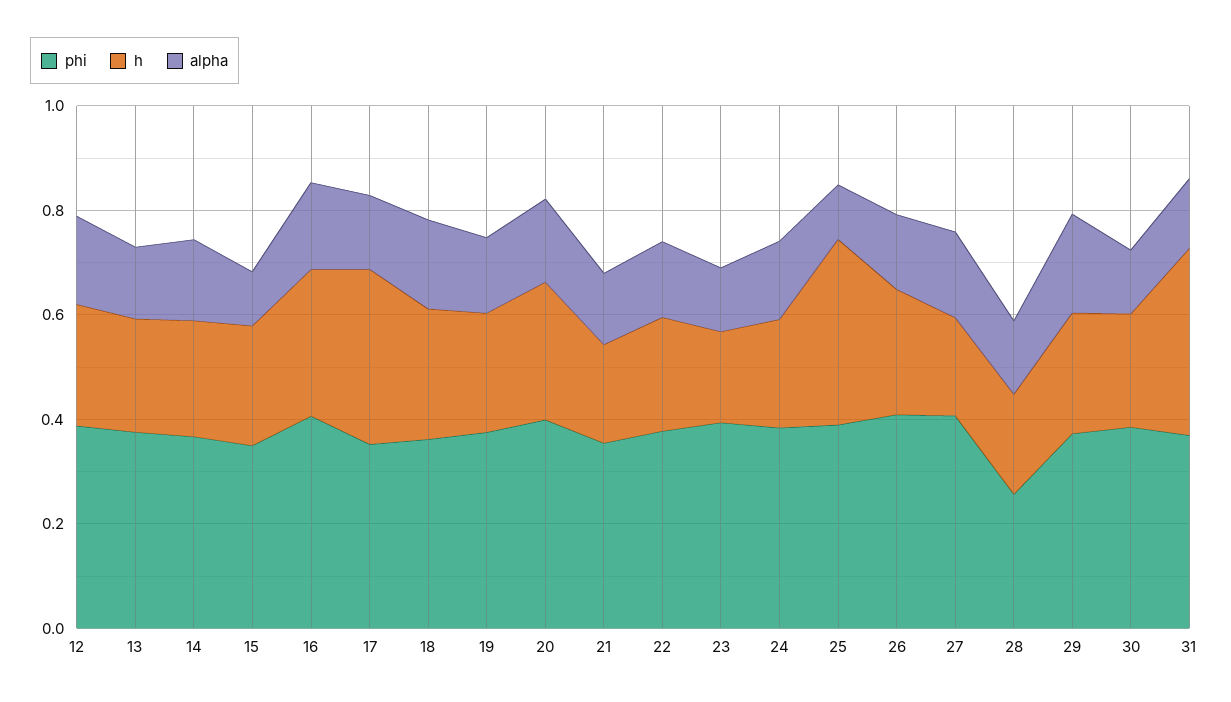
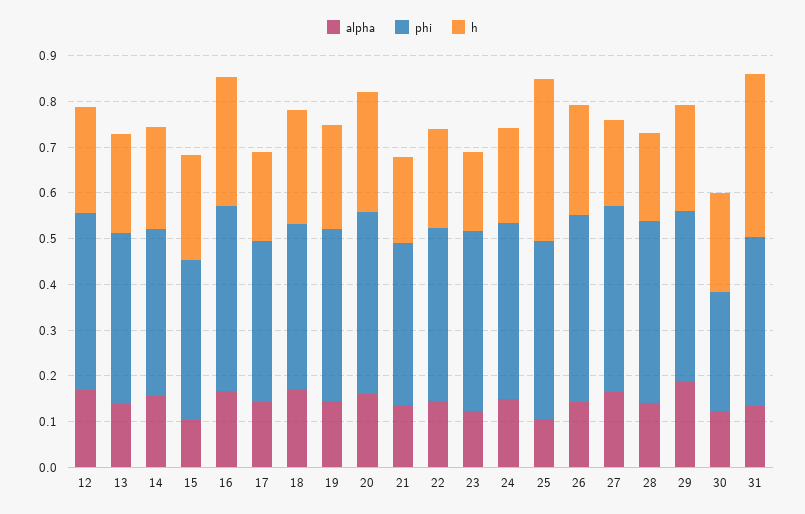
h, 17: 0.35 -> 0.2
phi, 28: 0.25 -> 0.4
phi, 30: 0.4 -> 0.26

